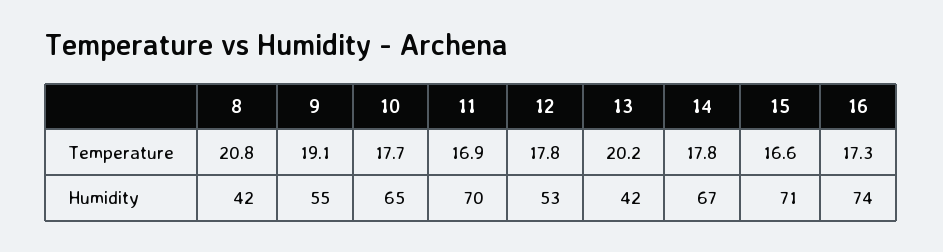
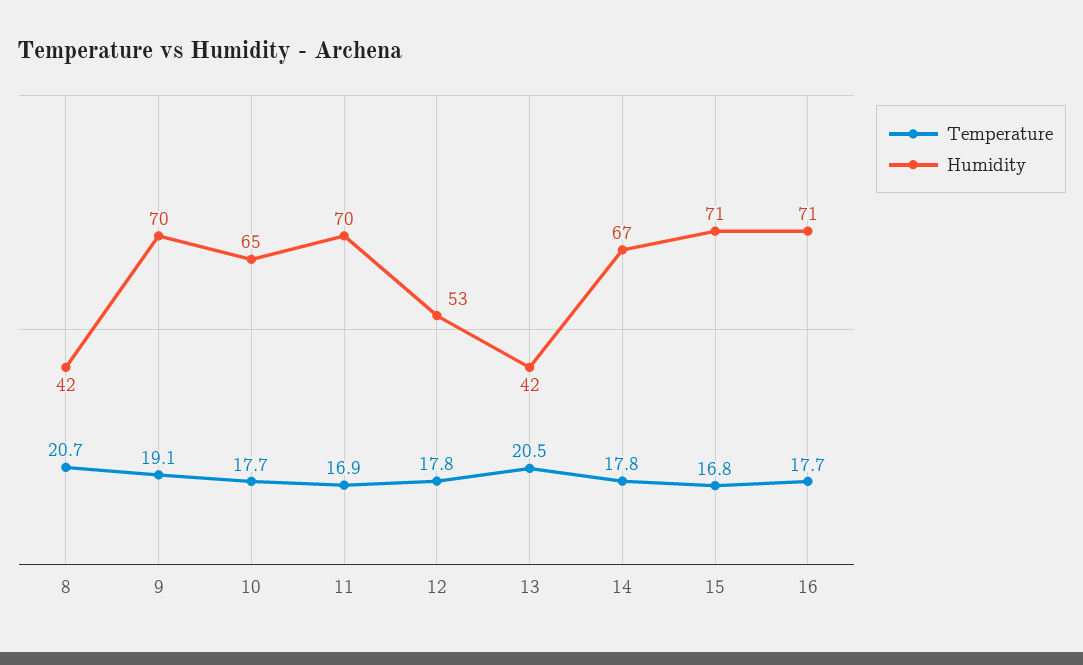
Temperature, 8: 20.8 -> 20.7
Temperature, 13: 20.2 -> 20.5
Temperature, 15: 16.6 -> 16.8
Temperature, 16: 17.3 -> 17.7
Humidity, 9: 55 -> 70
Humidity, 16: 74 -> 71

